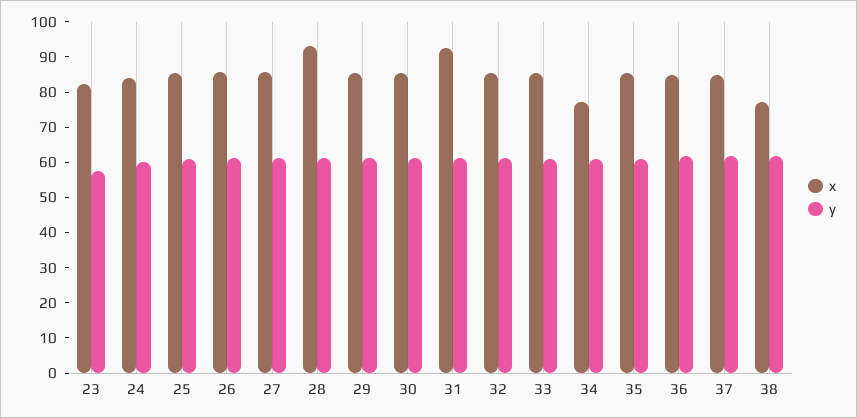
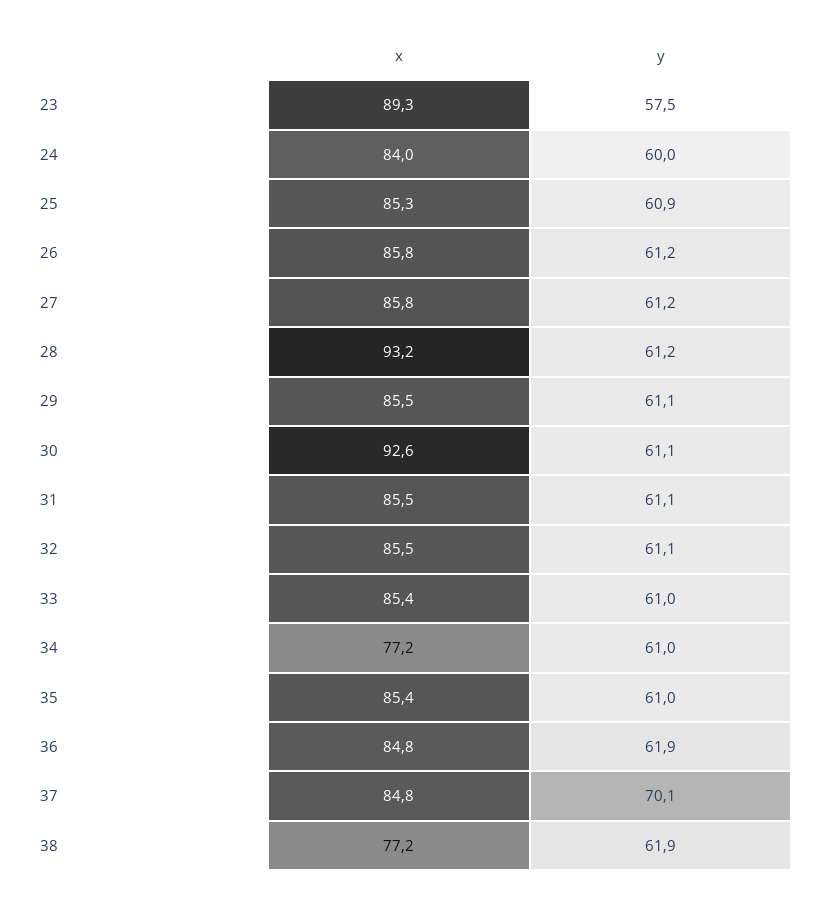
x, 23: 82.5 -> 89.3
x, 30: 85 -> 92.6
x, 31: 92.5 -> 85.5
y, 37: 62.5 -> 70.1

